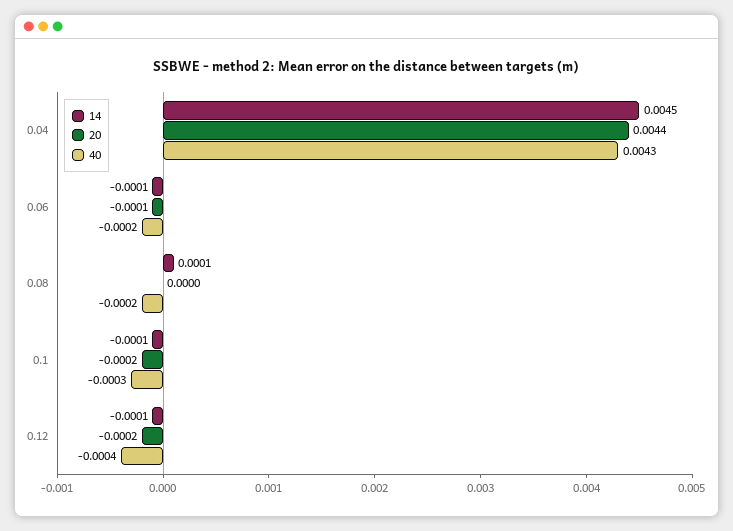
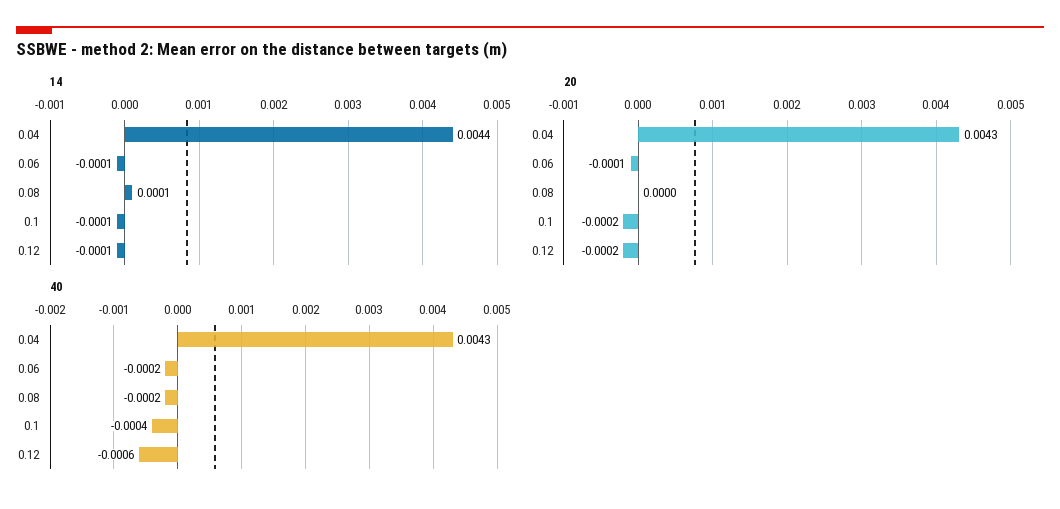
14, 0.04: 0.0045 -> 0.0044
20, 0.04: 0.0044 -> 0.0043
40, 0.1: -0.0003 -> -0.0004
40, 0.12: -0.0004 -> -0.0006

